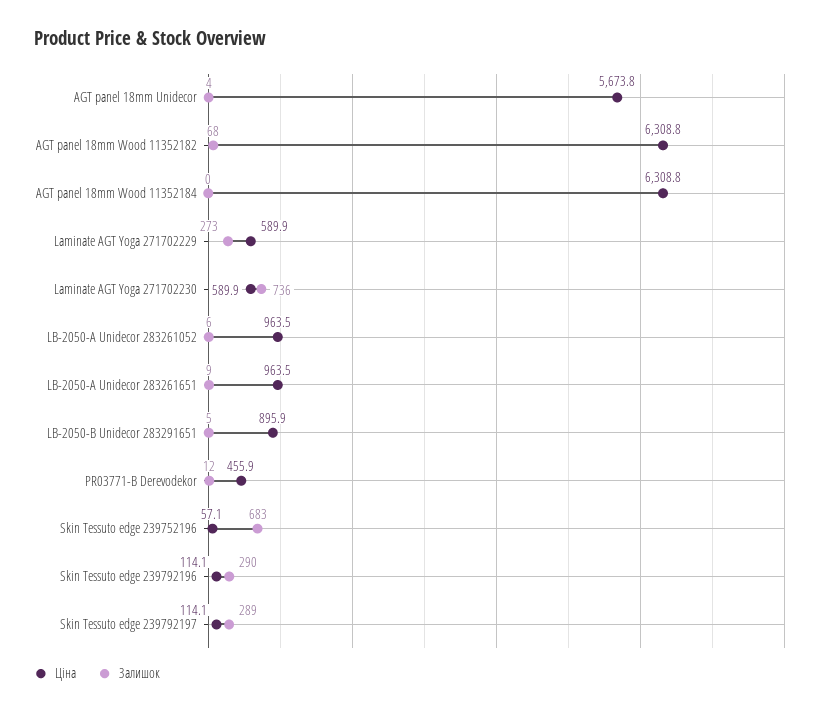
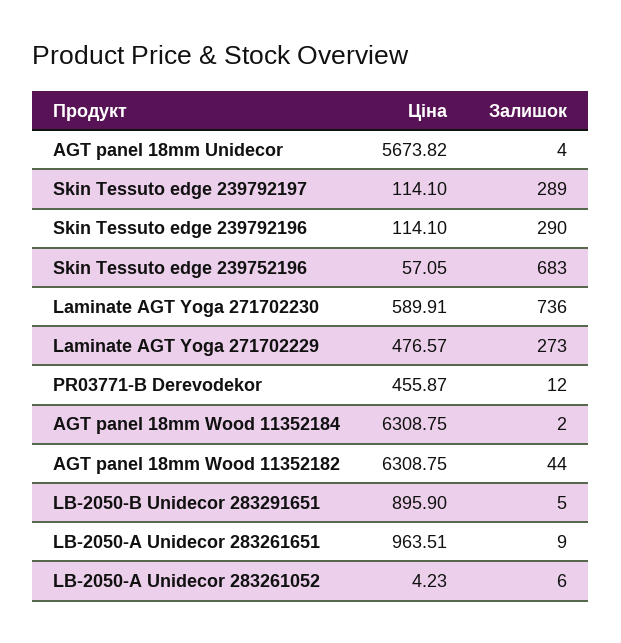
Залишок, AGT panel 18mm Wood 11352182: 68 -> 44
Залишок, AGT panel 18mm Wood 11352184: 0 -> 2
Ціна, Laminate AGT Yoga 271702229: 589.9 -> 476.57
Ціна, LB-2050-A Unidecor 283261052: 963.5 -> 4.23

